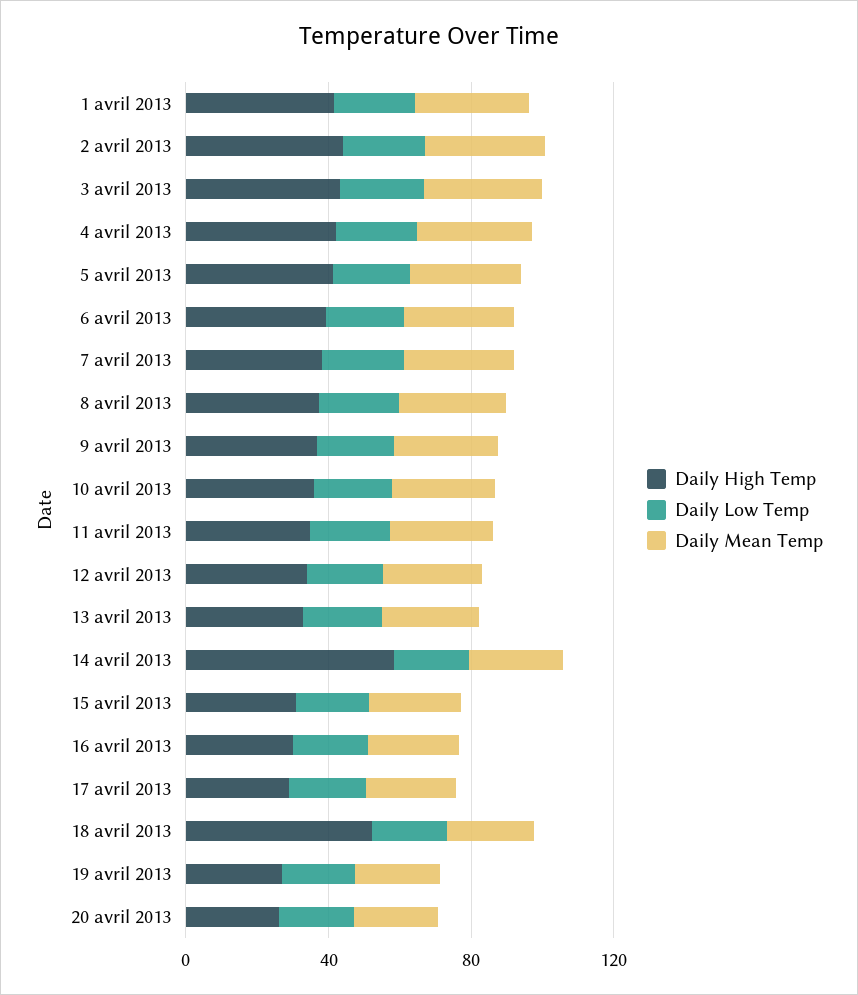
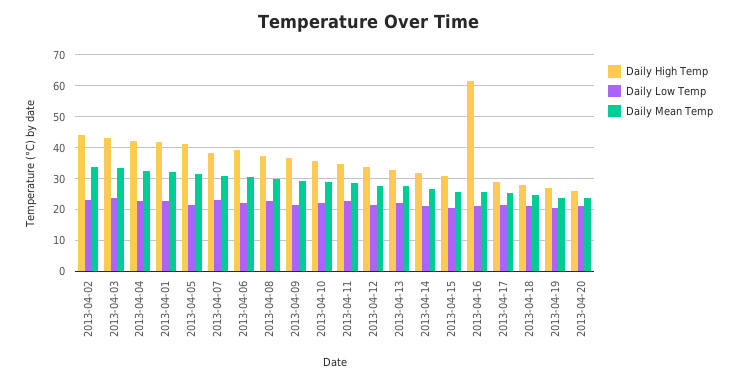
Daily High Temp, 14 avril 2013: 60 -> 32
Daily High Temp, 16 avril 2013: 30 -> 62
Daily High Temp, 18 avril 2013: 50 -> 28

